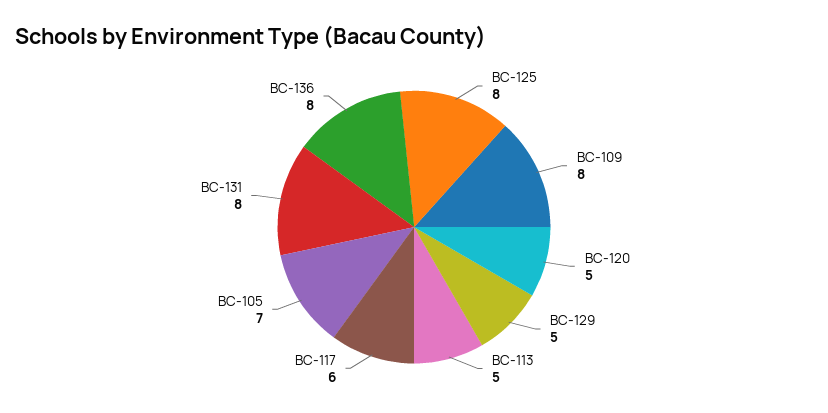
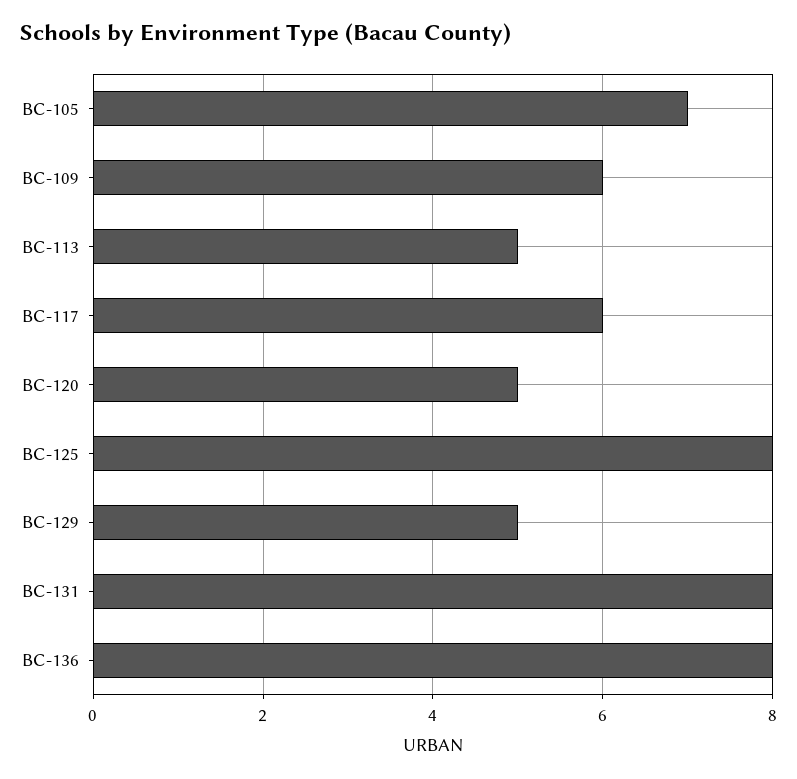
BC-109: 8 -> 6

